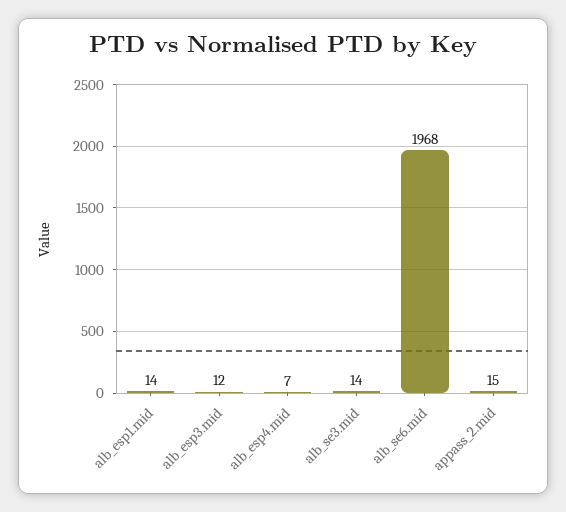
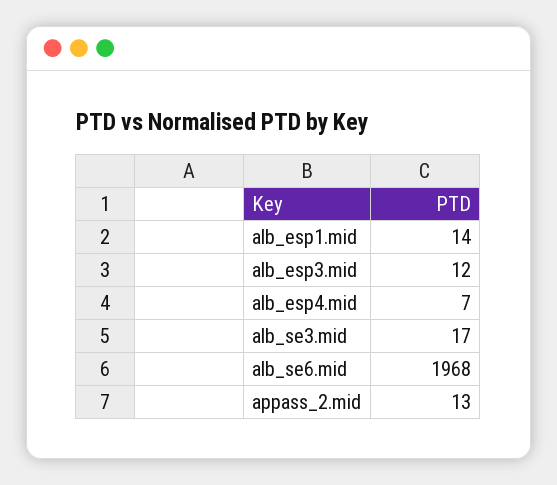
alb_se3.mid: 14 -> 17
appass_2.mid: 15 -> 13

